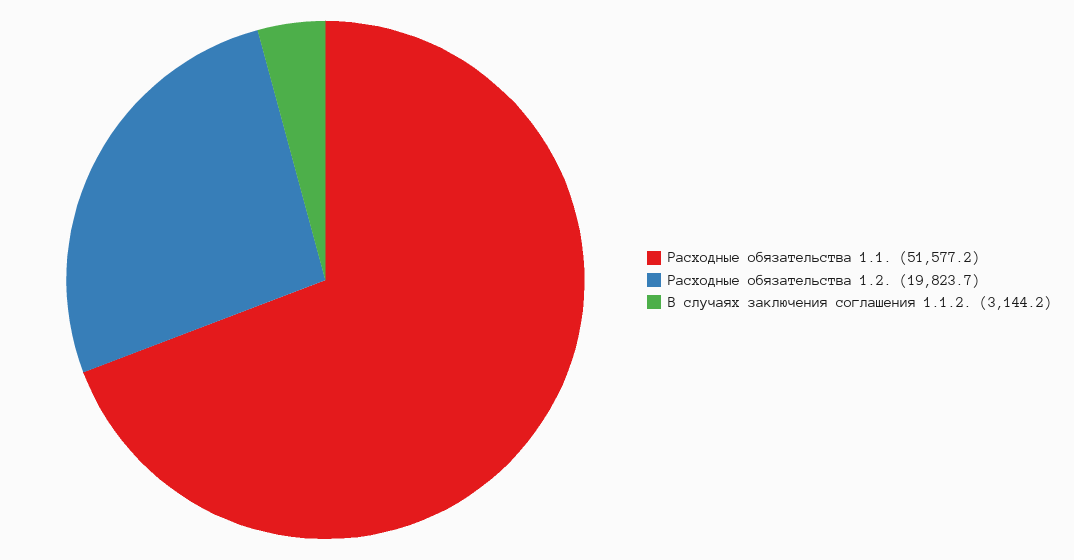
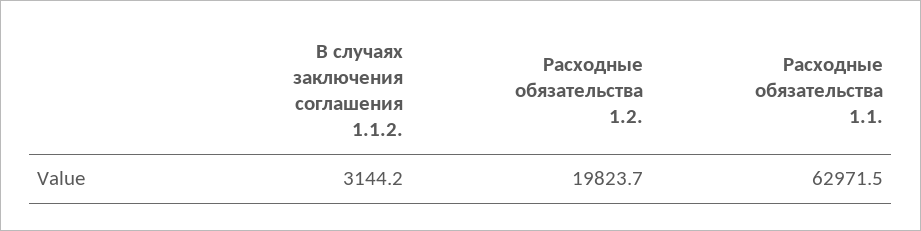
Расходные обязательства 1.1.: 51577.2 -> 62971.5

